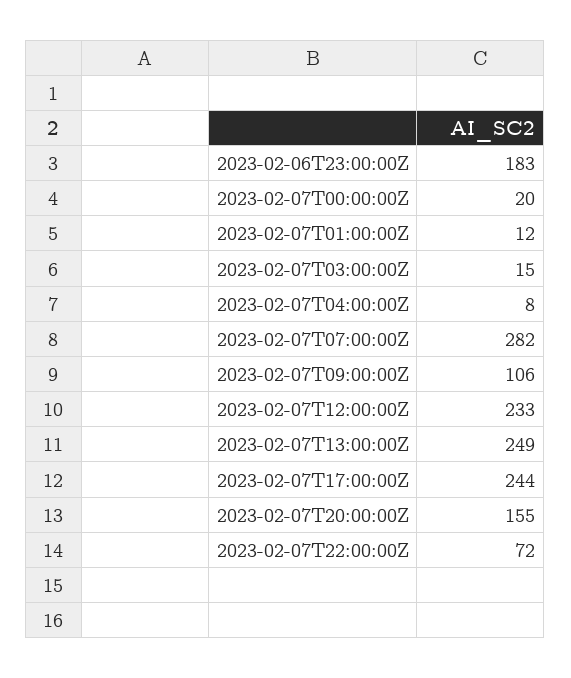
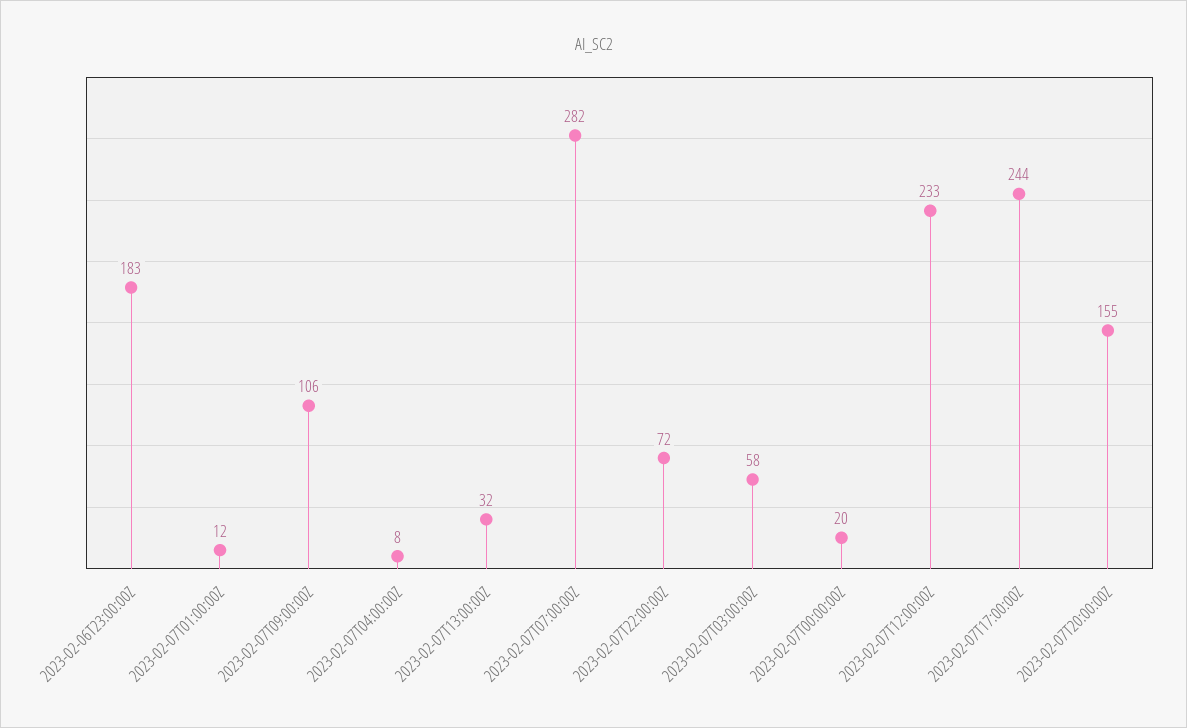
2023-02-07T03:00:00Z: 15 -> 58
2023-02-07T13:00:00Z: 249 -> 32

